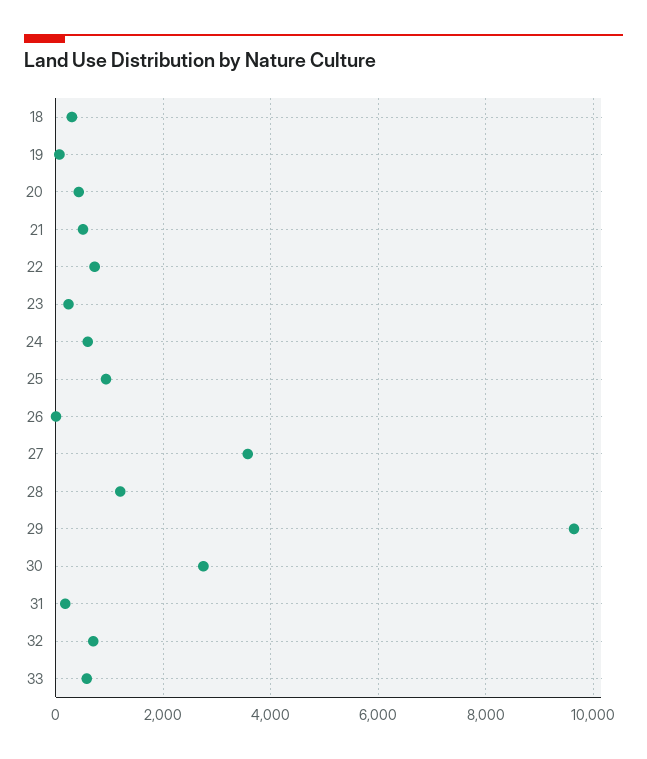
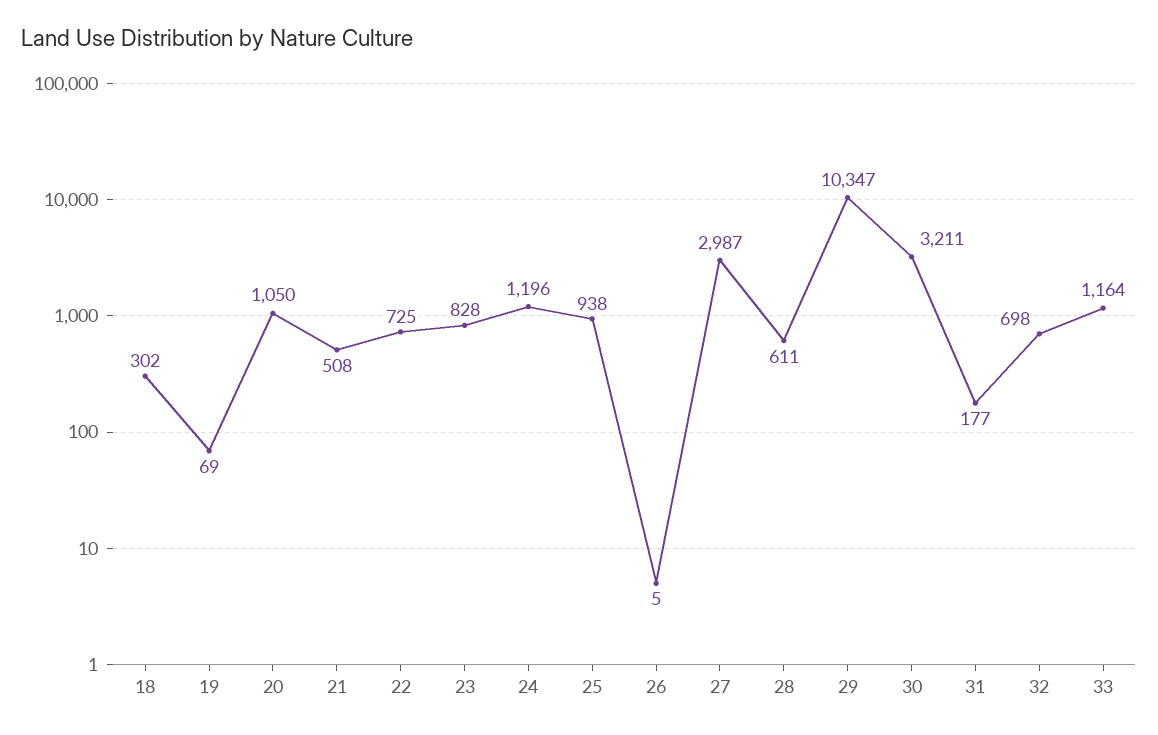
20: 400 -> 1050
23: 200 -> 828
24: 600 -> 1196
27: 3600 -> 2987
28: 1200 -> 611
29: 9600 -> 10347
30: 2800 -> 3211
33: 600 -> 1164

